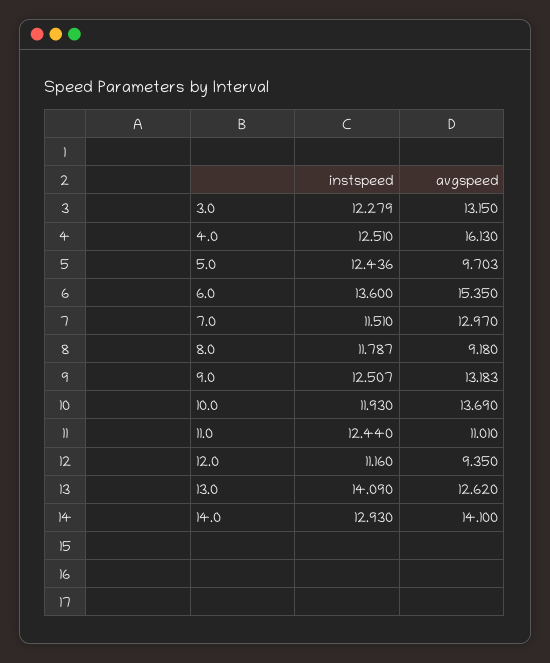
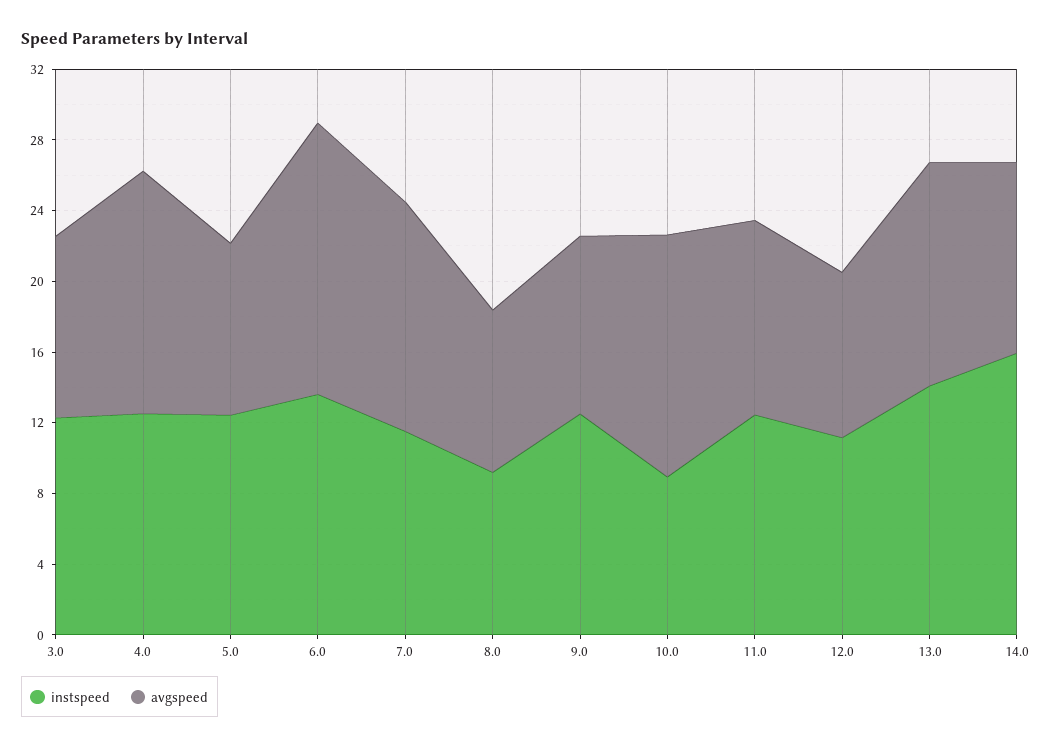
avgspeed, 3.0: 13.15 -> 10
avgspeed, 4.0: 16.13 -> 14
instspeed, 8.0: 11.787 -> 9
avgspeed, 9.0: 13.183 -> 10
instspeed, 10.0: 11.93 -> 9
instspeed, 14.0: 12.93 -> 16
avgspeed, 14.0: 14.1 -> 11

